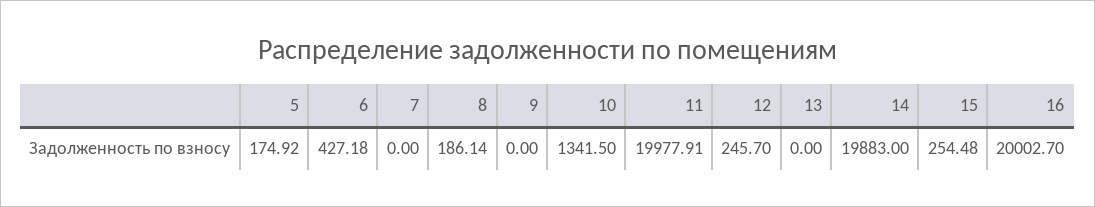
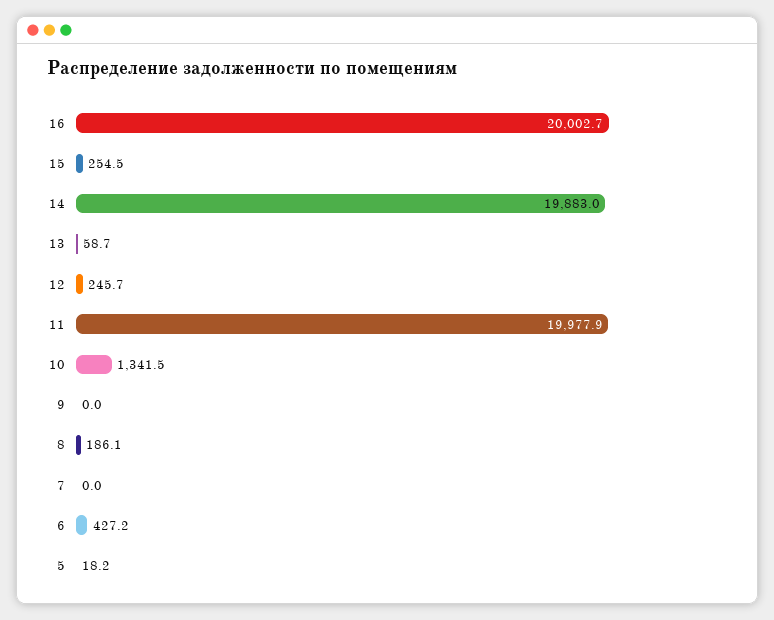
5: 174.92 -> 18.2
13: 0 -> 58.7

